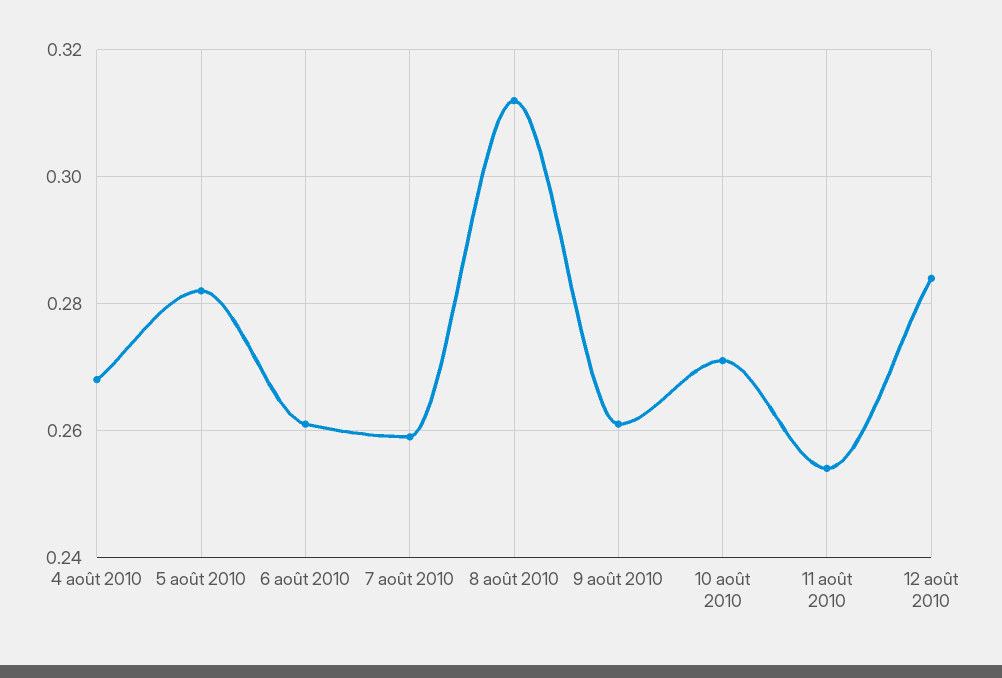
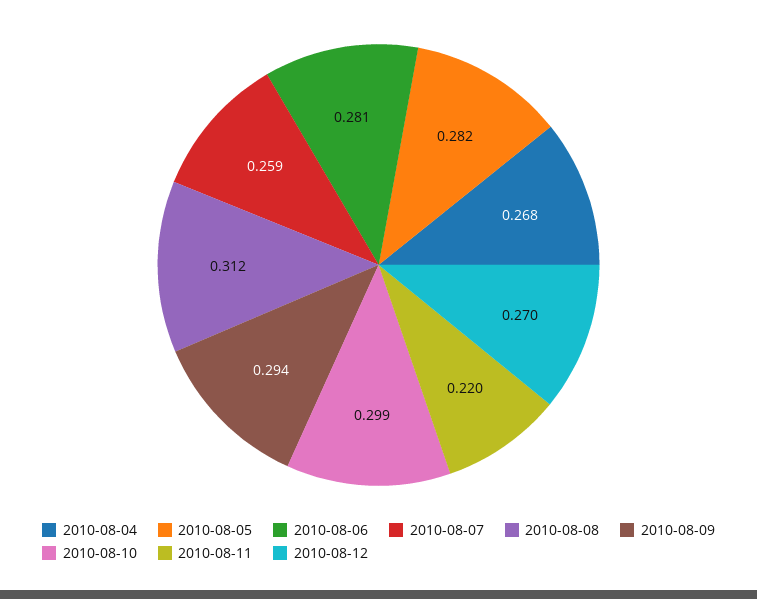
6 août 2010: 0.26 -> 0.281
9 août 2010: 0.26 -> 0.294
10 août 2010: 0.27 -> 0.299
11 août 2010: 0.255 -> 0.22
12 août 2010: 0.285 -> 0.27

